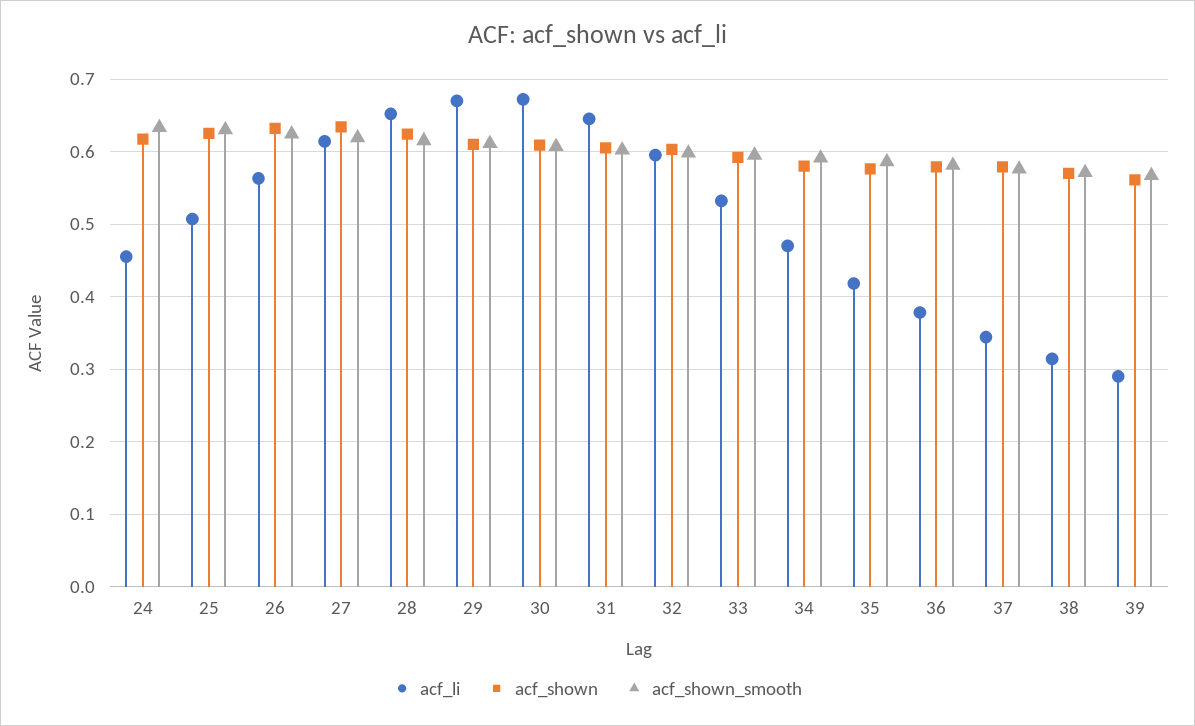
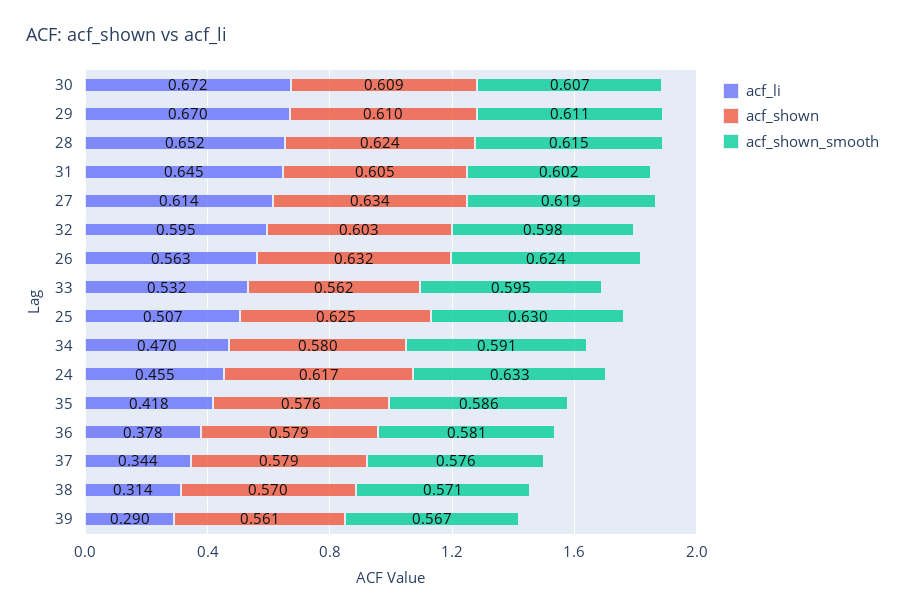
acf_shown, 33: 0.59 -> 0.562

